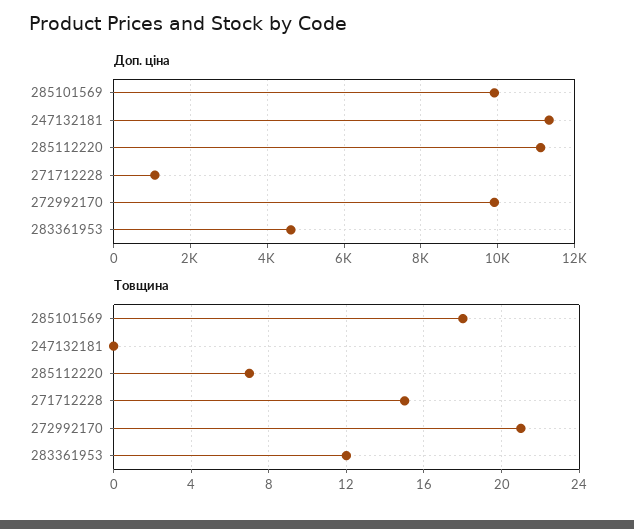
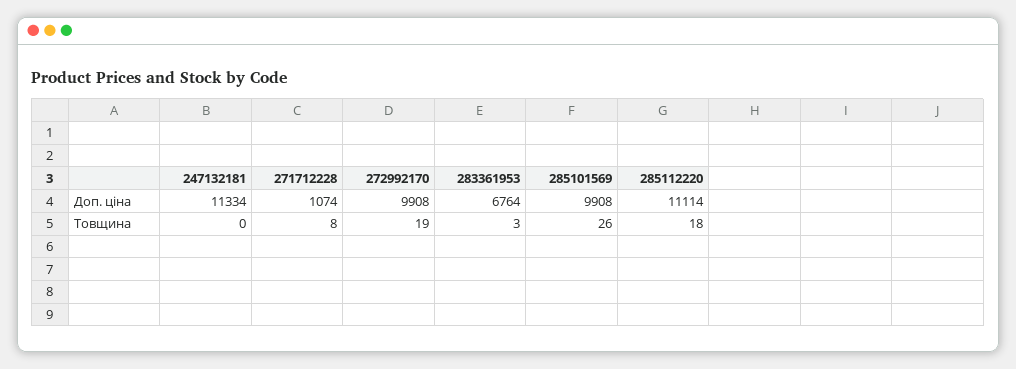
Доп. ціна, 283361953: 4600 -> 6764
Товщина, 285101569: 18 -> 26
Товщина, 285112220: 7 -> 18
Товщина, 271712228: 15 -> 8
Товщина, 272992170: 21 -> 19
Товщина, 283361953: 12 -> 3

